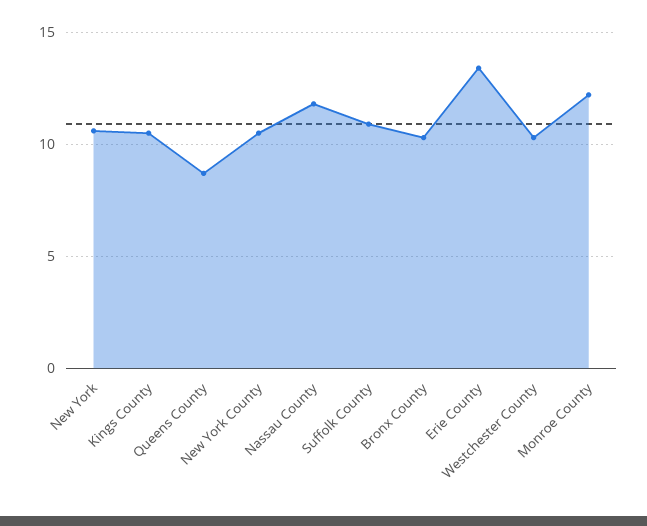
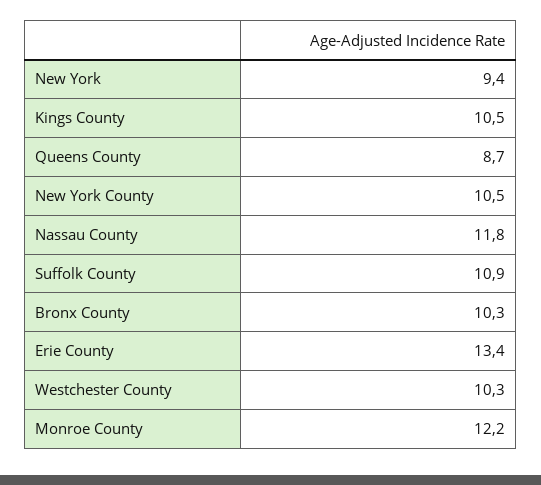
New York: 10.5 -> 9.4

